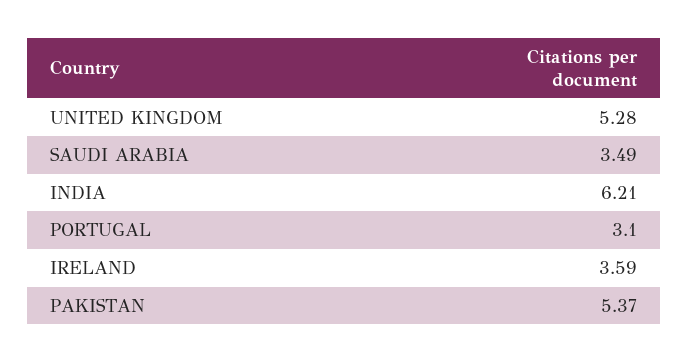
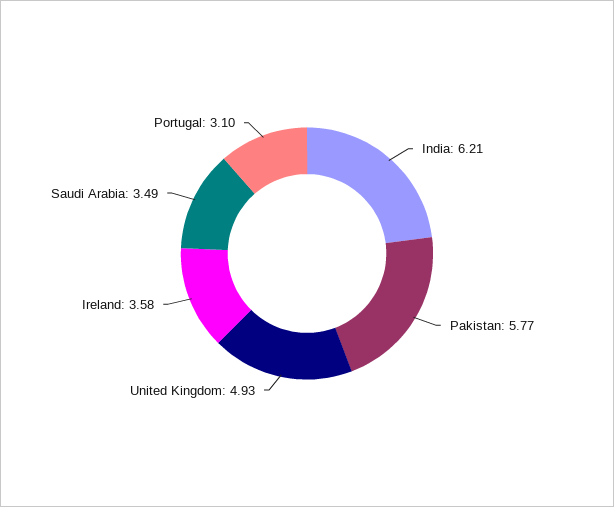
UNITED KINGDOM: 5.28 -> 4.93
IRELAND: 3.59 -> 3.58
PAKISTAN: 5.37 -> 5.77

